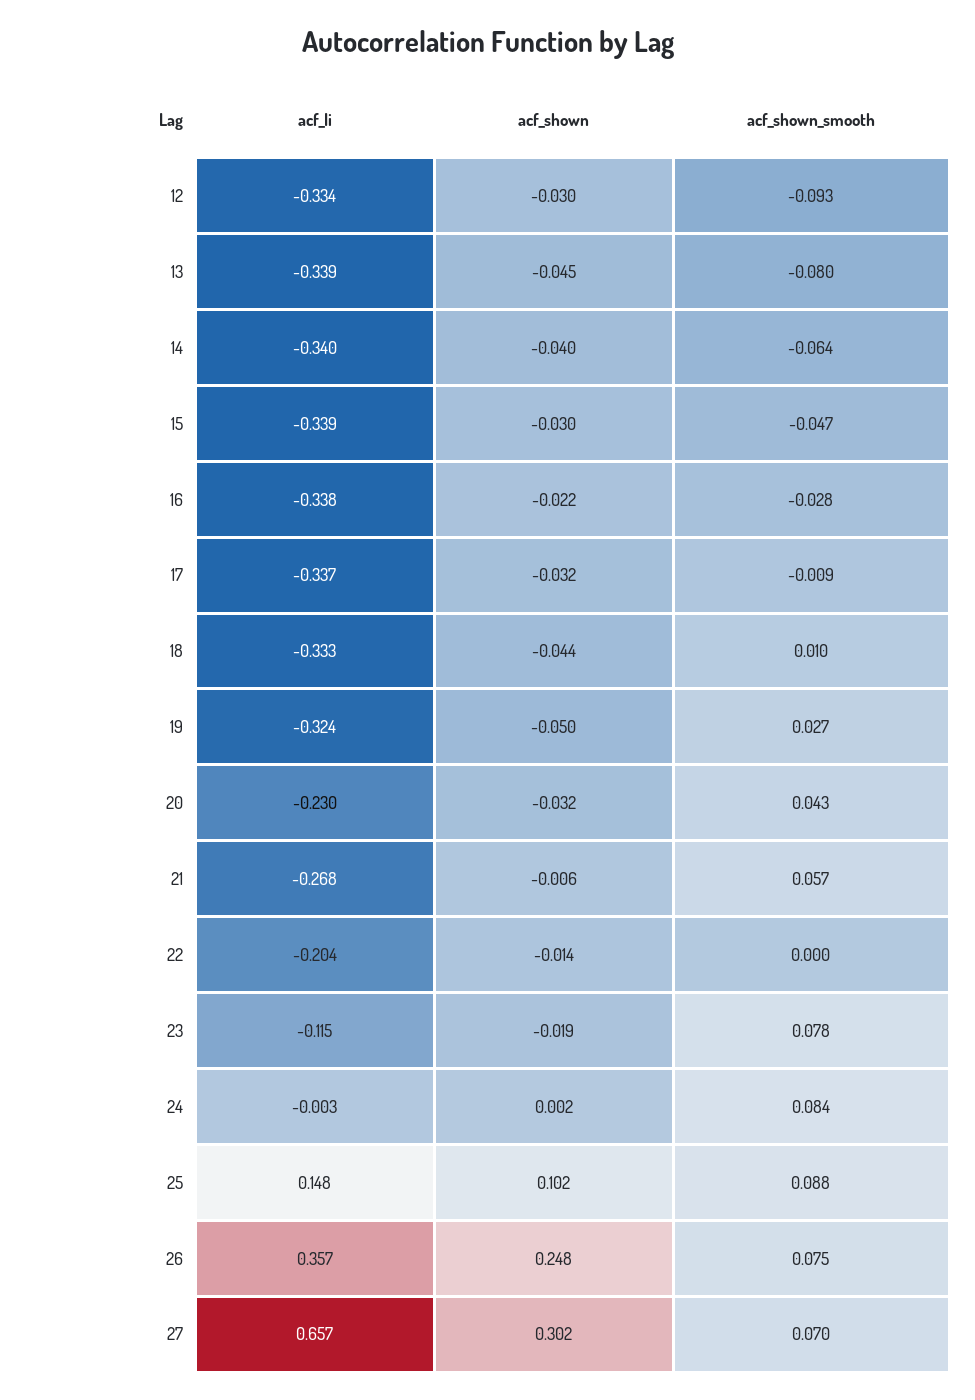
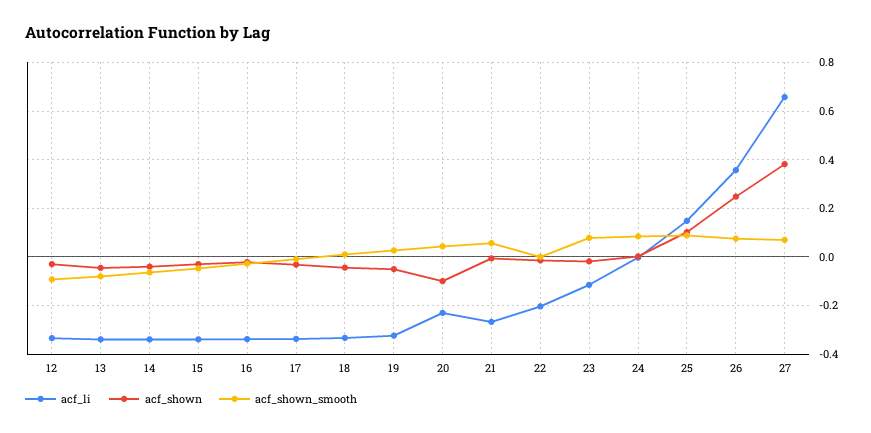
acf_shown, 20: -0.032 -> -0.1
acf_shown, 27: 0.302 -> 0.375

